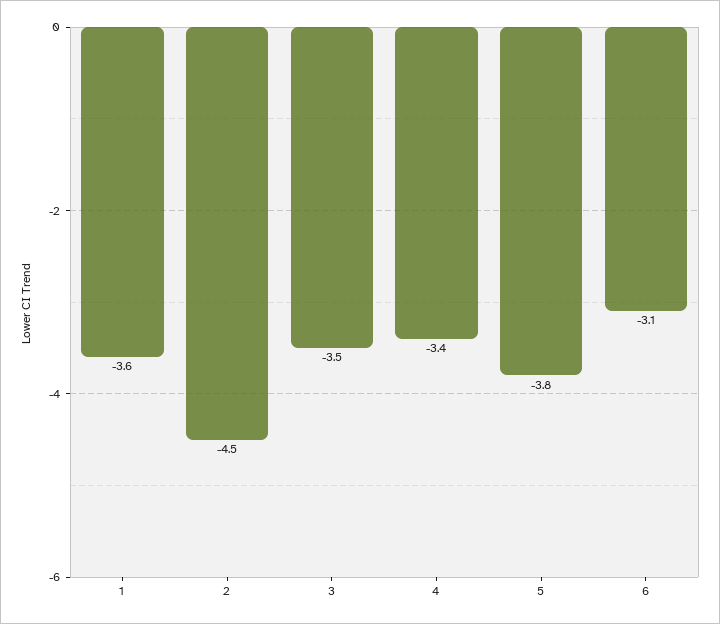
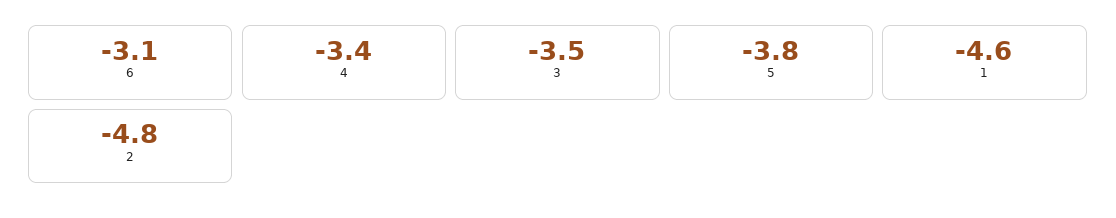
1: -3.6 -> -4.6
2: -4.5 -> -4.8

